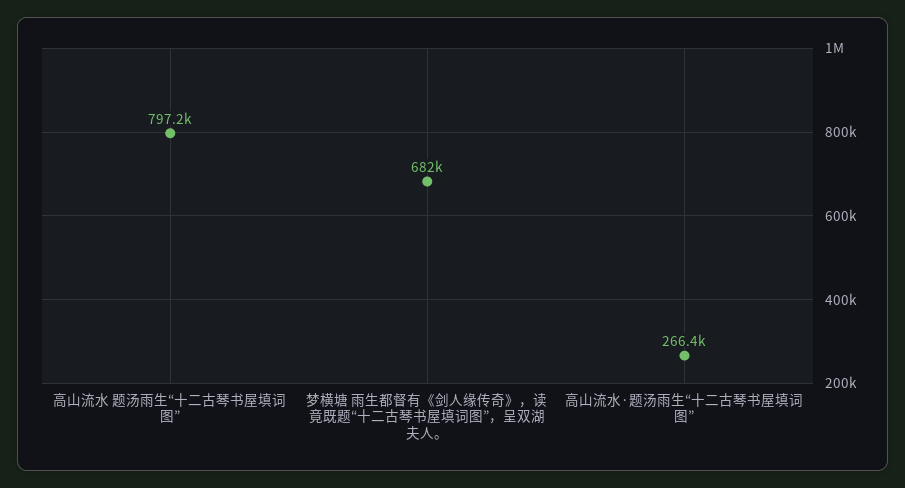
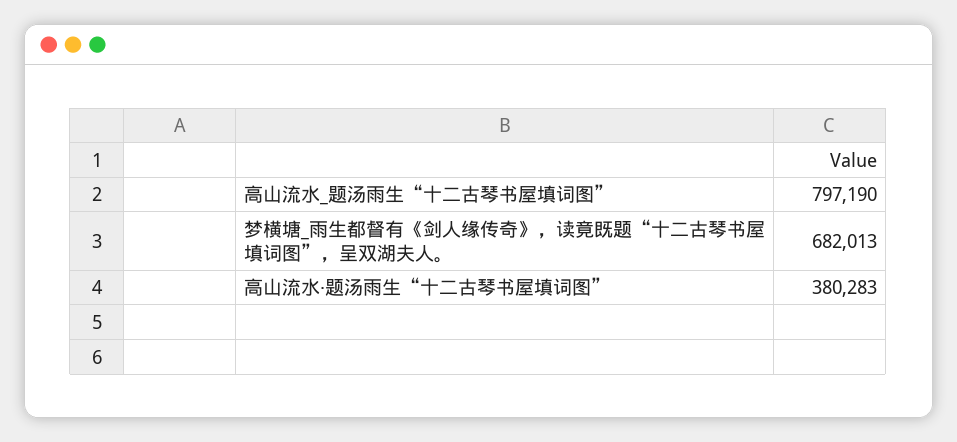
高山流水·题汤雨生“十二古琴书屋填词图”: 266400 -> 380283

